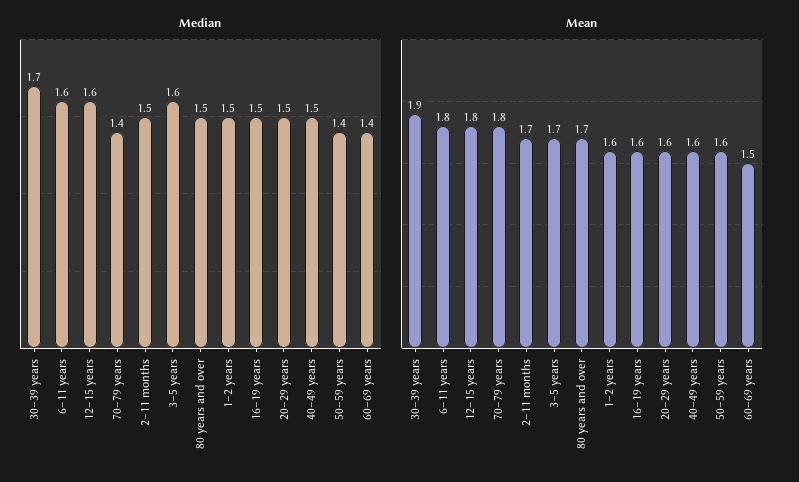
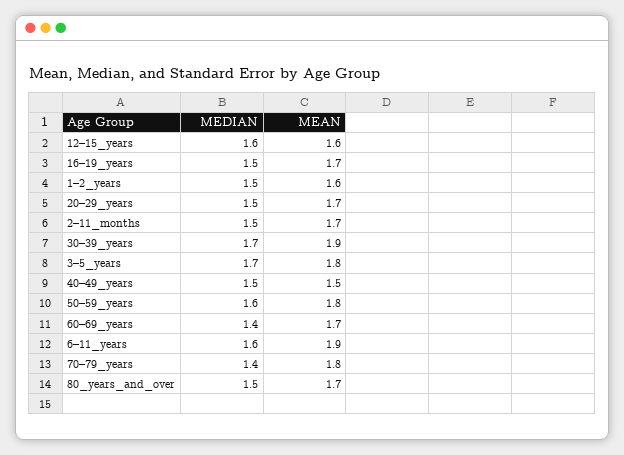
Median, 3–5 years: 1.6 -> 1.7
Median, 50–59 years: 1.4 -> 1.6
Mean, 6–11 years: 1.8 -> 1.9
Mean, 12–15 years: 1.8 -> 1.6
Mean, 3–5 years: 1.7 -> 1.8
Mean, 16–19 years: 1.6 -> 1.7
Mean, 20–29 years: 1.6 -> 1.7
Mean, 40–49 years: 1.6 -> 1.5
Mean, 50–59 years: 1.6 -> 1.8
Mean, 60–69 years: 1.5 -> 1.7

